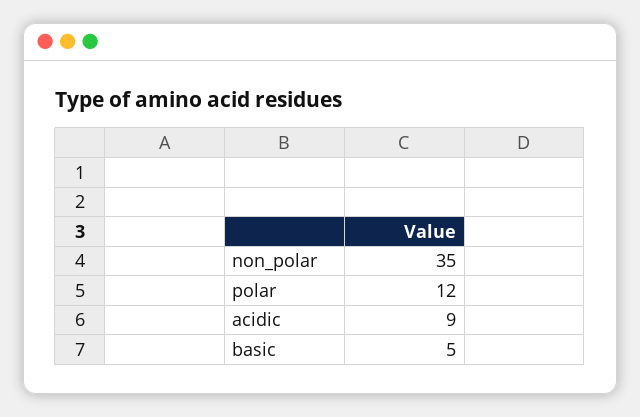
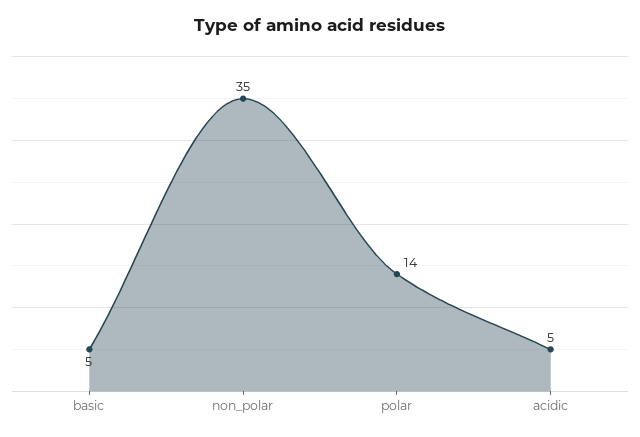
polar: 12 -> 14
acidic: 9 -> 5

